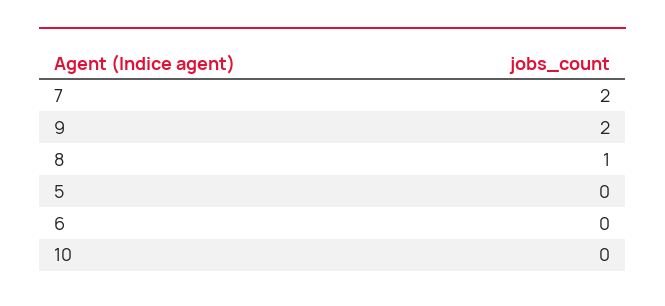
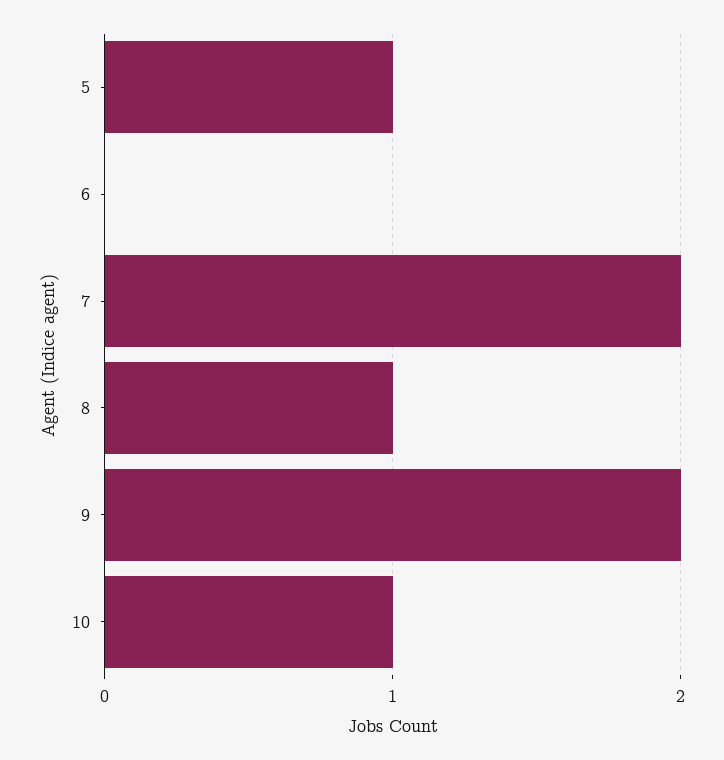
5: 0 -> 1
10: 0 -> 1

